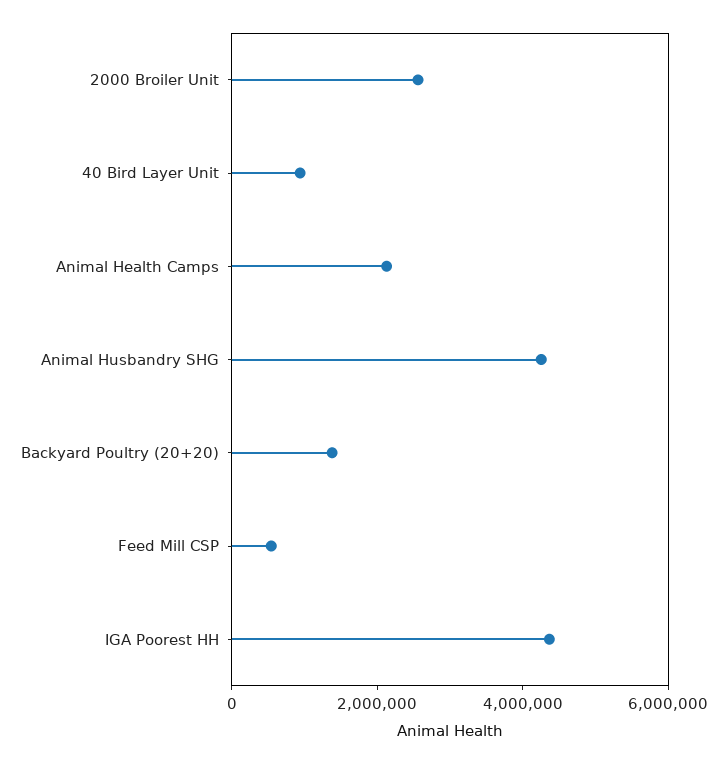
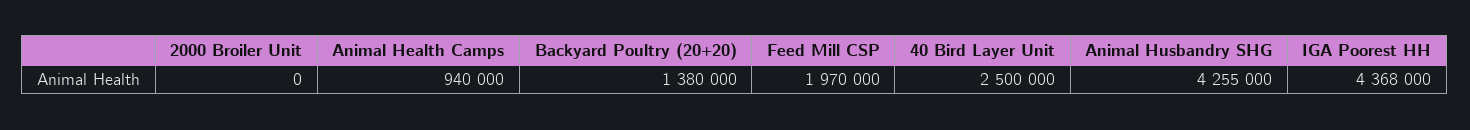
2000 Broiler Unit: 2500000 -> 0
40 Bird Layer Unit: 1000000 -> 2500000
Animal Health Camps: 2000000 -> 940000
Feed Mill CSP: 500000 -> 1970000

